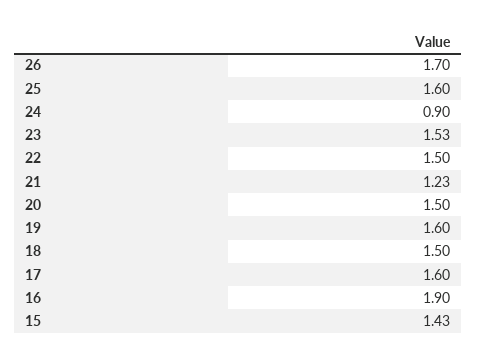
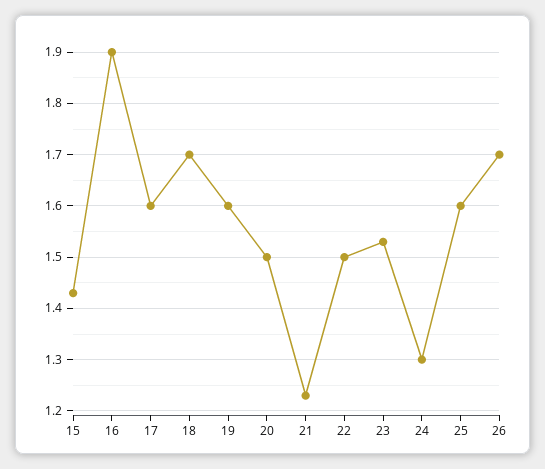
24: 0.9 -> 1.3
18: 1.5 -> 1.7

